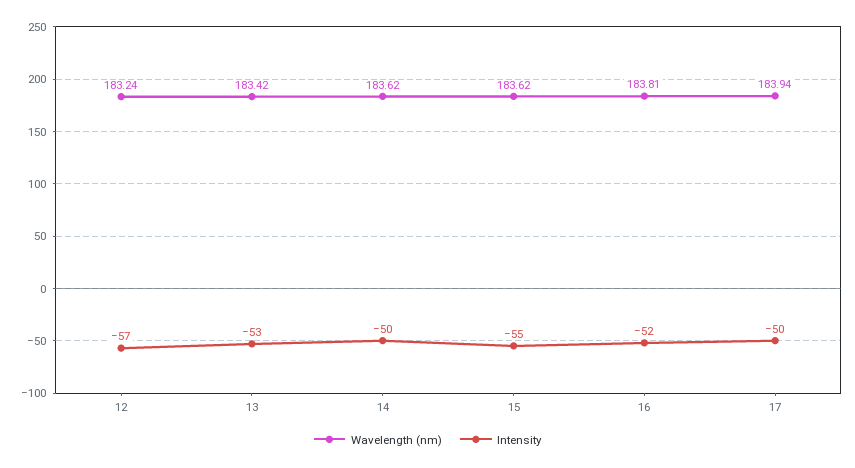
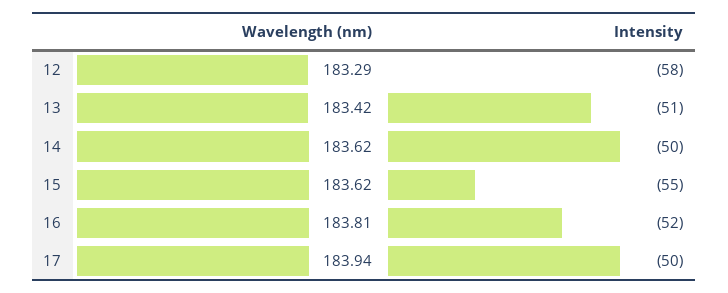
Wavelength (nm), 12: 183.24 -> 183.29
Intensity, 12: -57 -> -58
Intensity, 13: -53 -> -51

